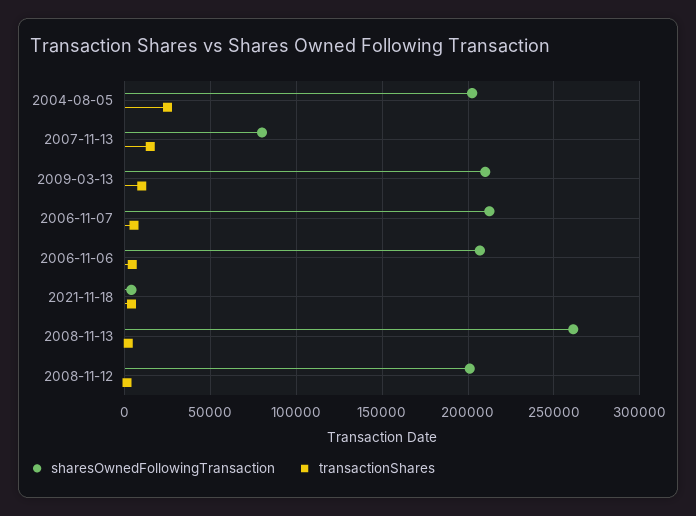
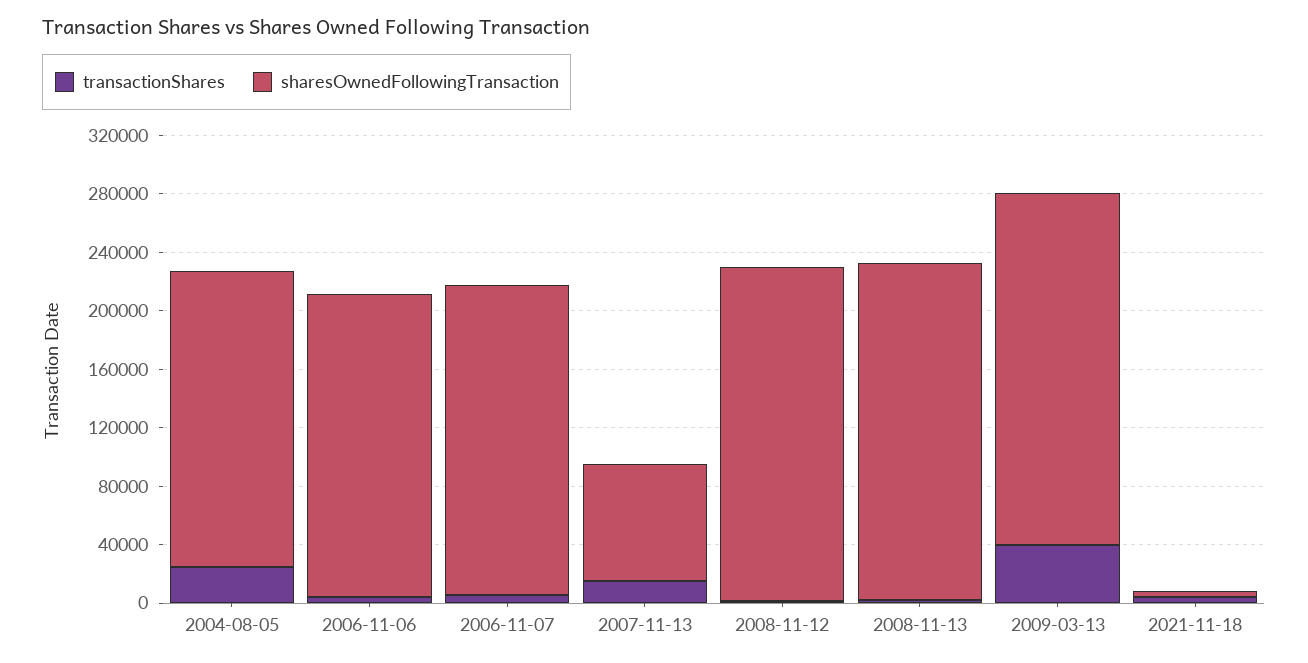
sharesOwnedFollowingTransaction, 2009-03-13: 210000 -> 240000
transactionShares, 2009-03-13: 10000 -> 40000
sharesOwnedFollowingTransaction, 2008-11-13: 260000 -> 230000
sharesOwnedFollowingTransaction, 2008-11-12: 200000 -> 230000

